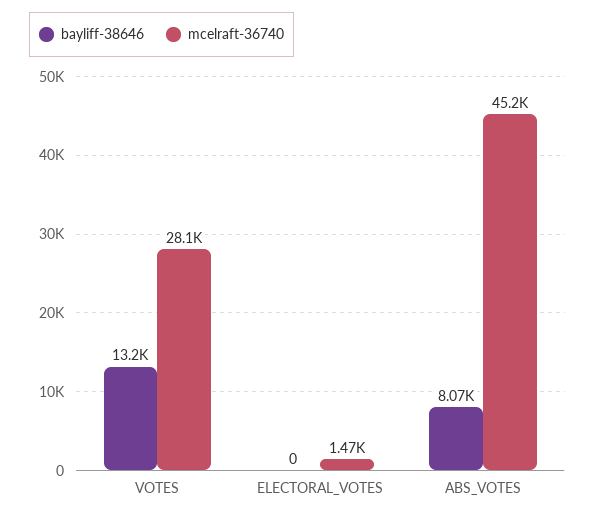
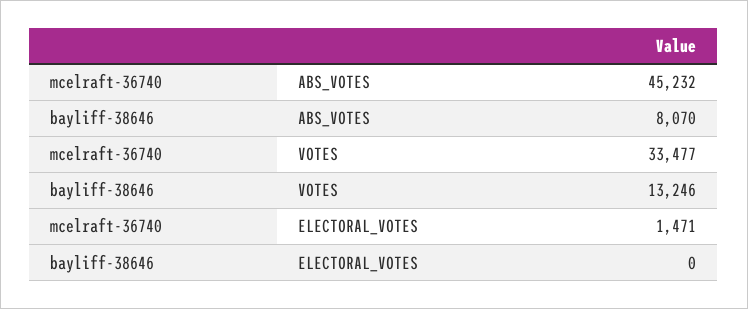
mcelraft-36740, VOTES: 28100 -> 33477

